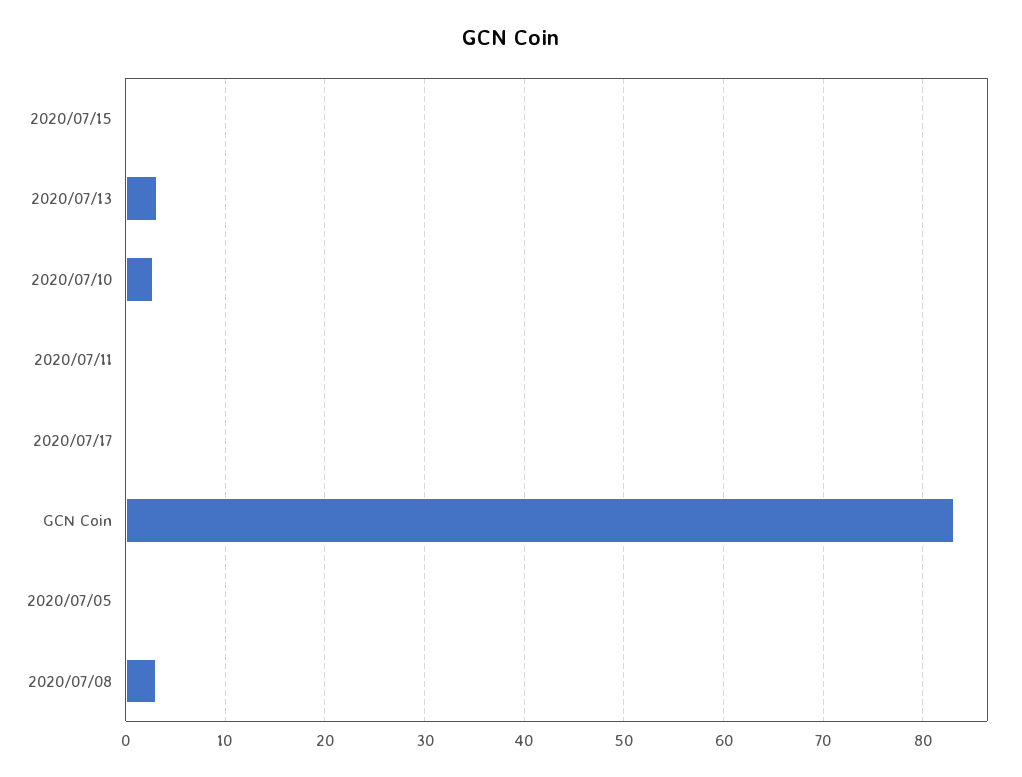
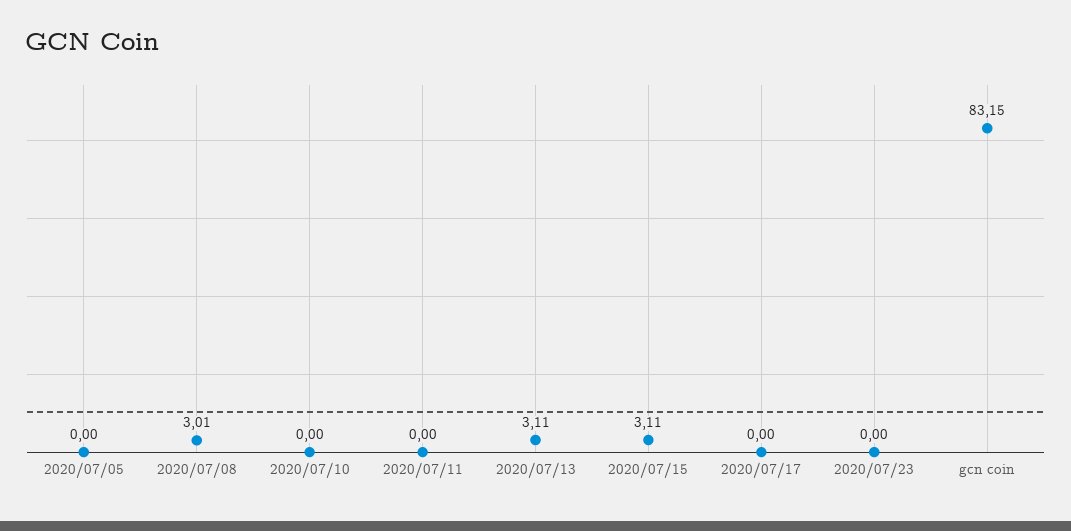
2020/07/15: 0 -> 3.11
2020/07/10: 3 -> 0
2020/07/23: none -> 0

